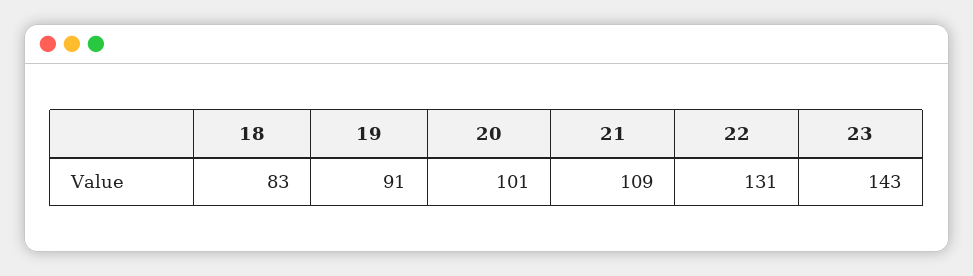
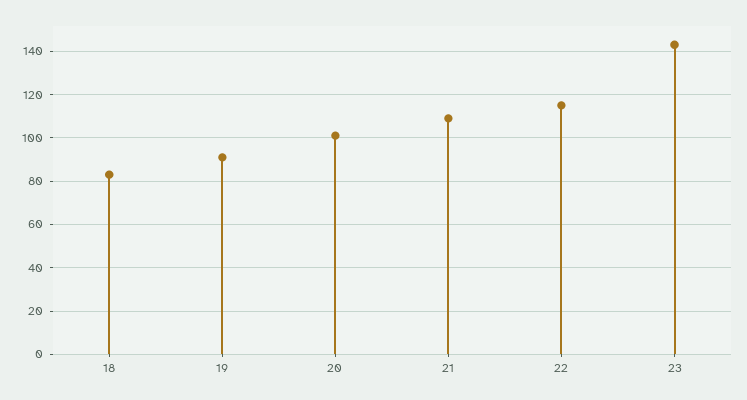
22: 131 -> 115

